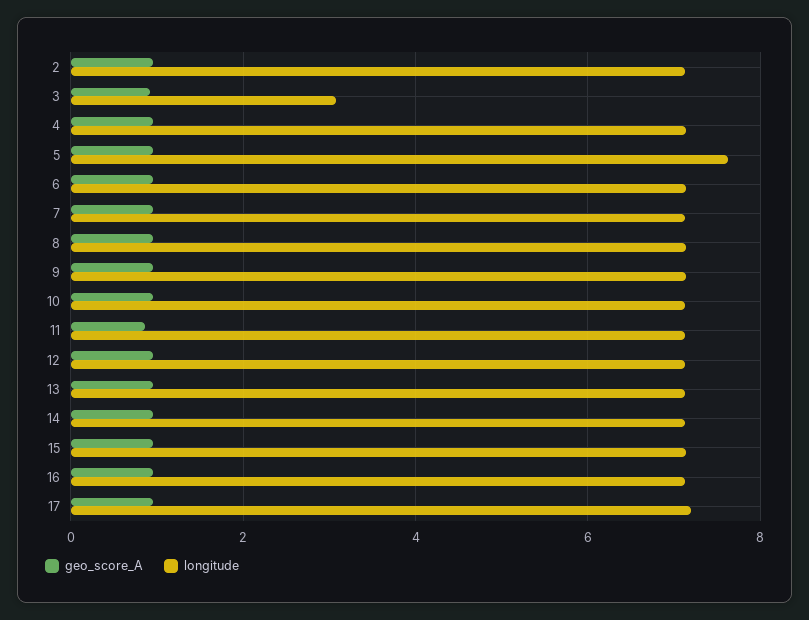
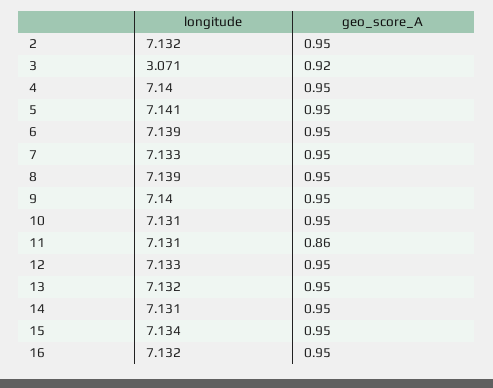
longitude, 5: 7.6 -> 7.141
geo_score_A, 17: 1 -> none
longitude, 17: 7.2 -> none

